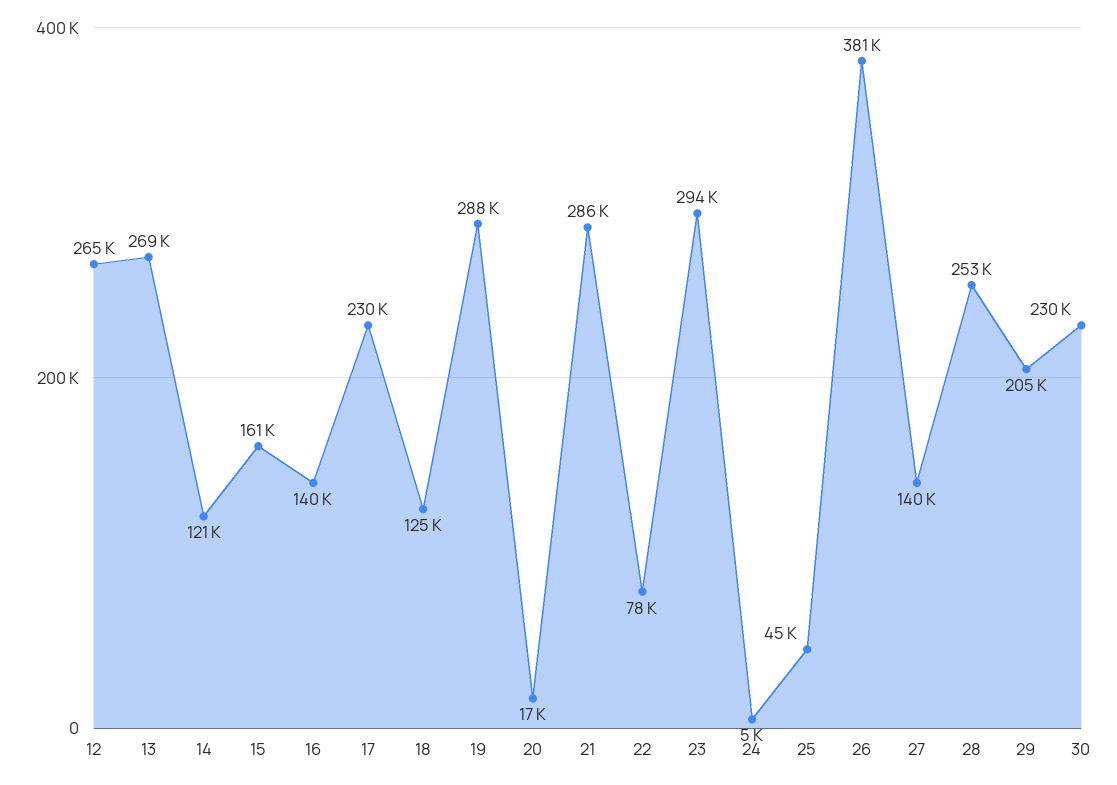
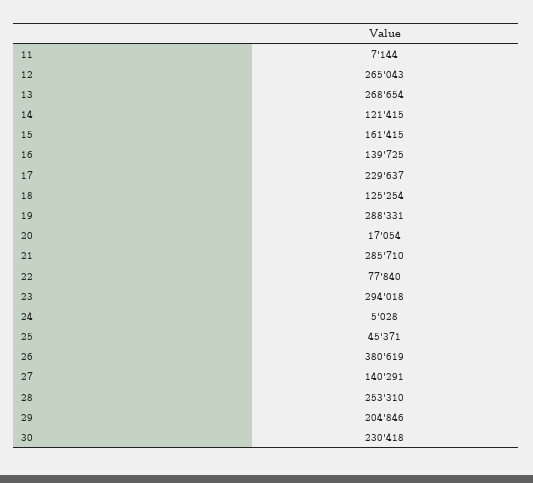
11: none -> 7144

